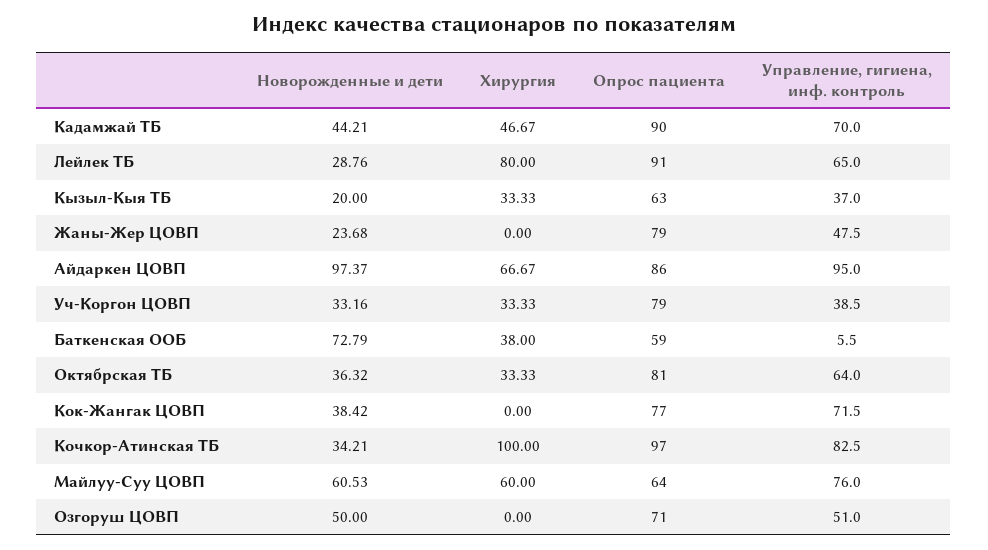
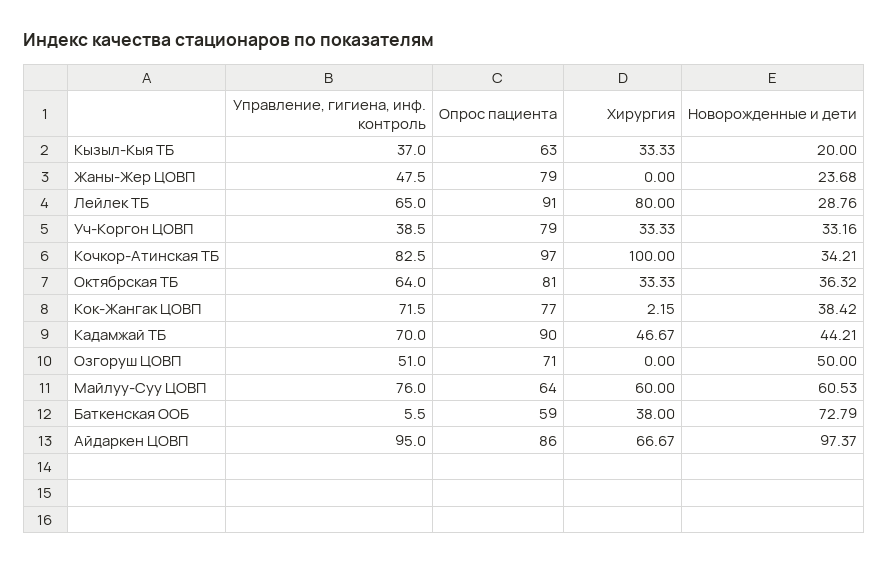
Хирургия, Кок-Жангак ЦОВП: 0 -> 2.15

